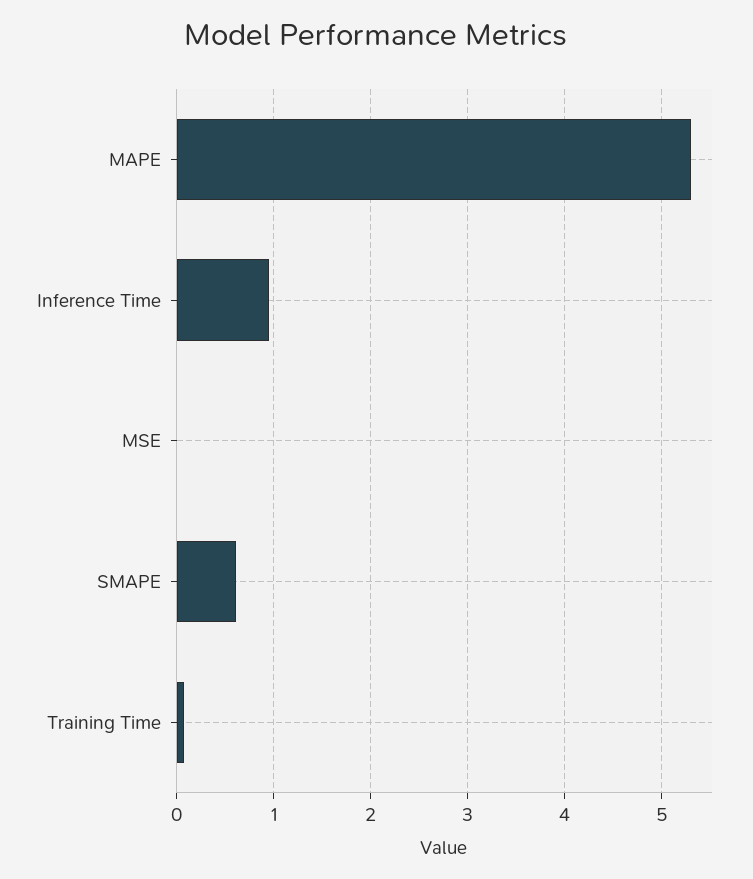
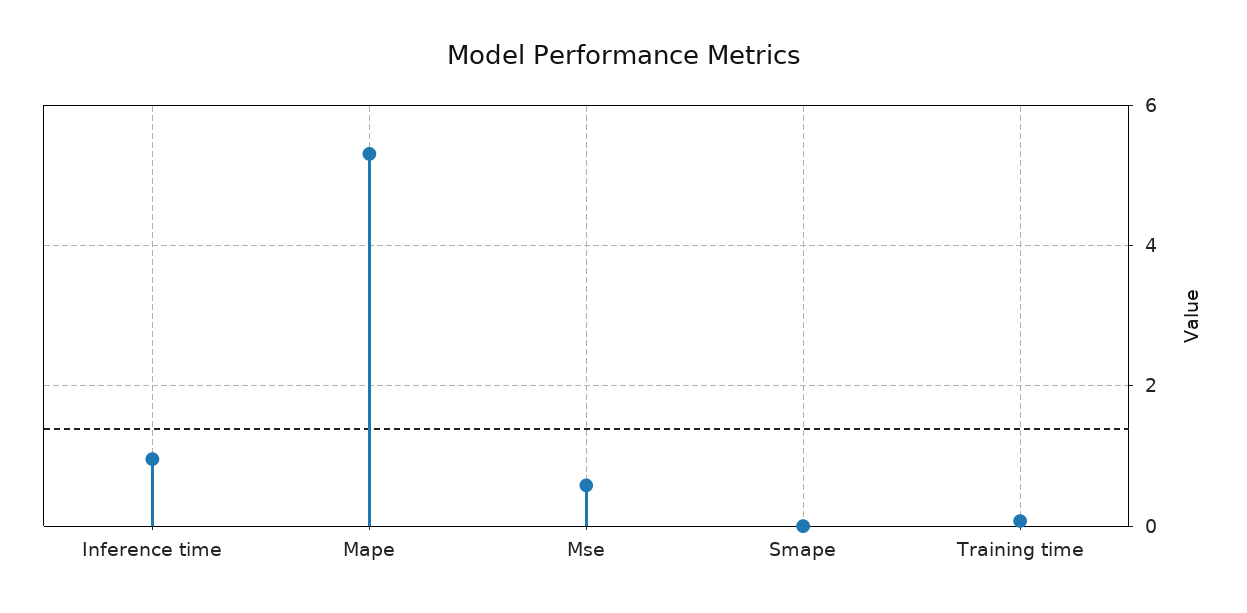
MSE: 0 -> 0.6
SMAPE: 0.6 -> 0

